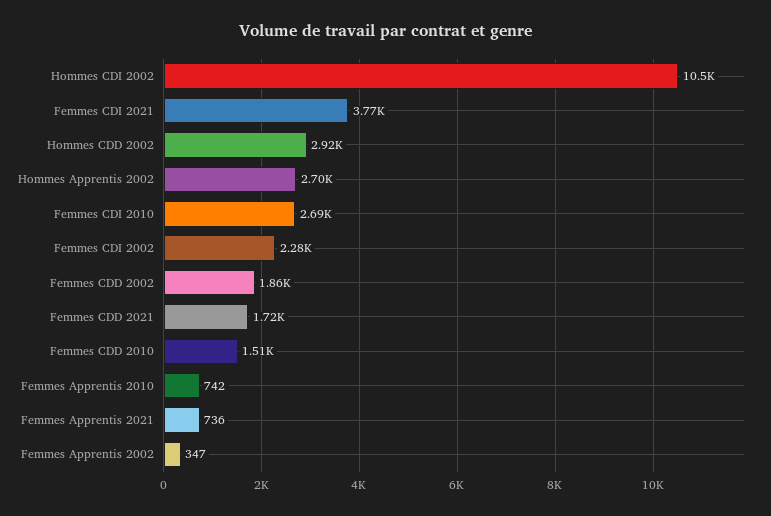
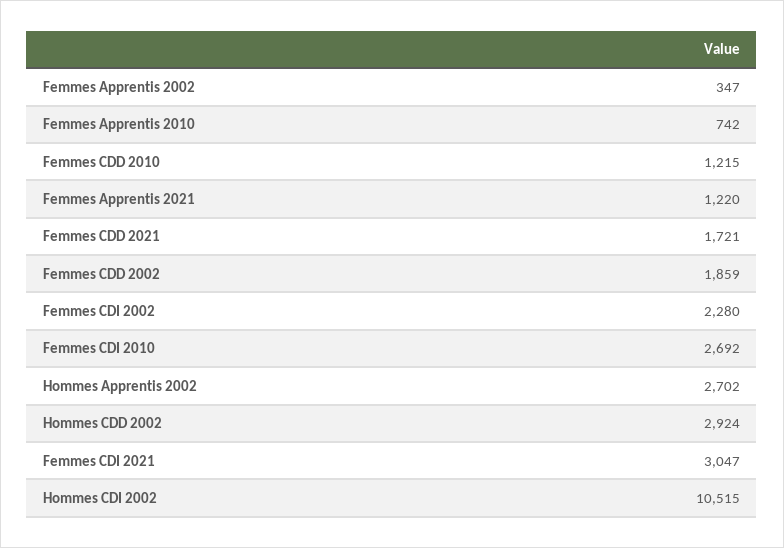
Femmes CDI 2021: 3770 -> 3047
Femmes CDD 2010: 1510 -> 1215
Femmes Apprentis 2021: 736 -> 1220

